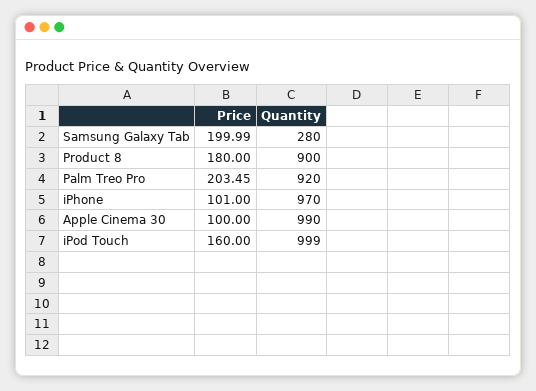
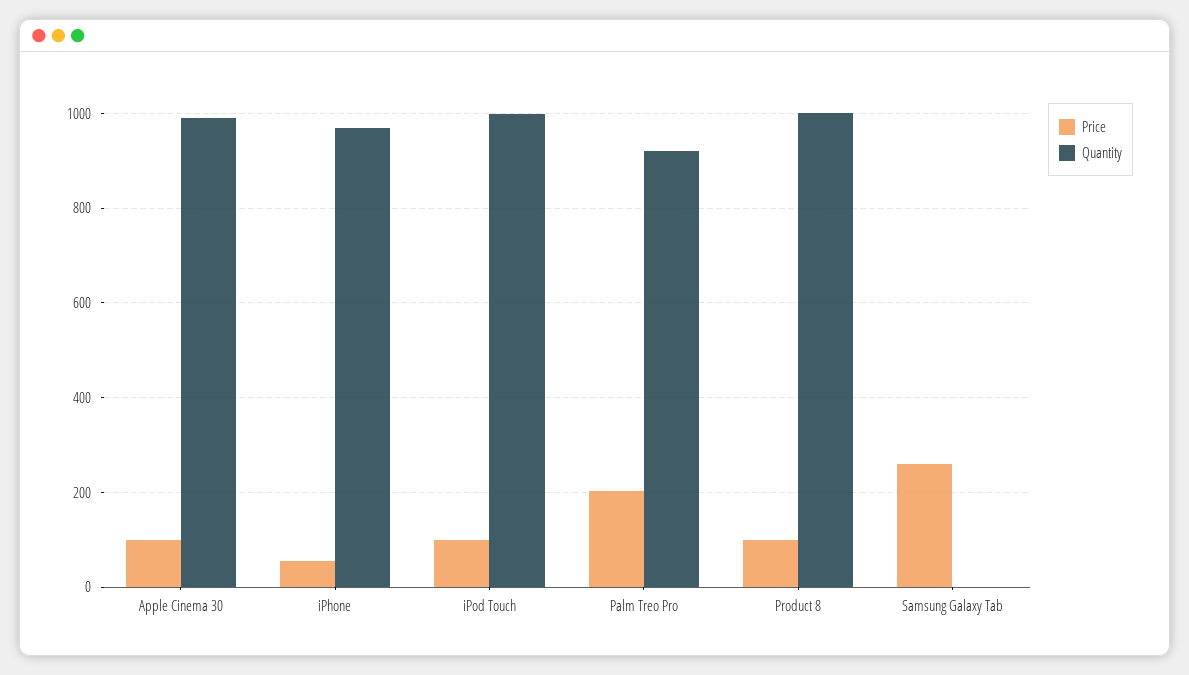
Price, Samsung Galaxy Tab: 199.99 -> 260
Quantity, Samsung Galaxy Tab: 280 -> 0
Price, Product 8: 180 -> 100
Quantity, Product 8: 900 -> 1000
Price, iPhone: 101 -> 60
Price, iPod Touch: 160 -> 100

